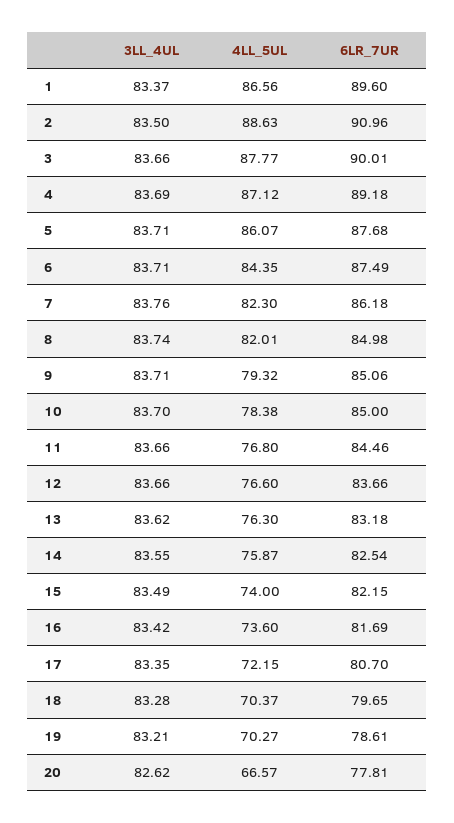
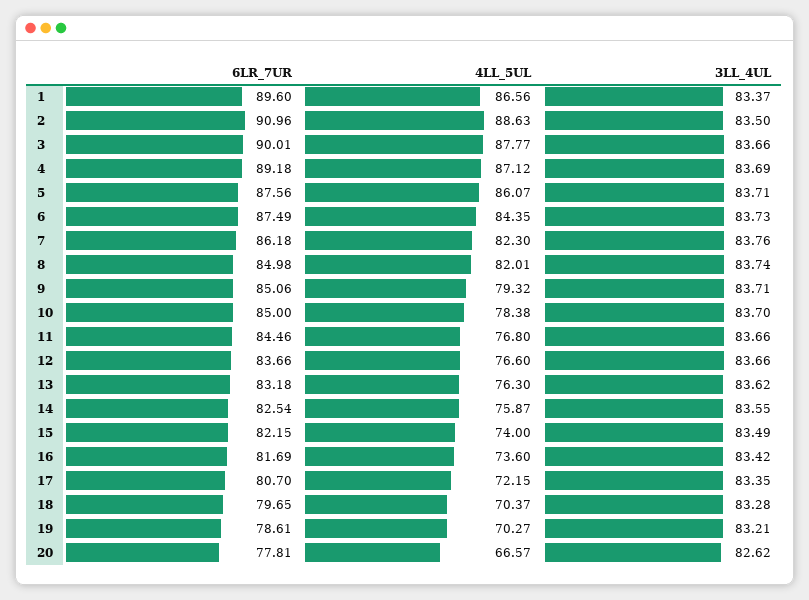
6LR_7UR, 5: 87.68 -> 87.56
3LL_4UL, 6: 83.71 -> 83.73

